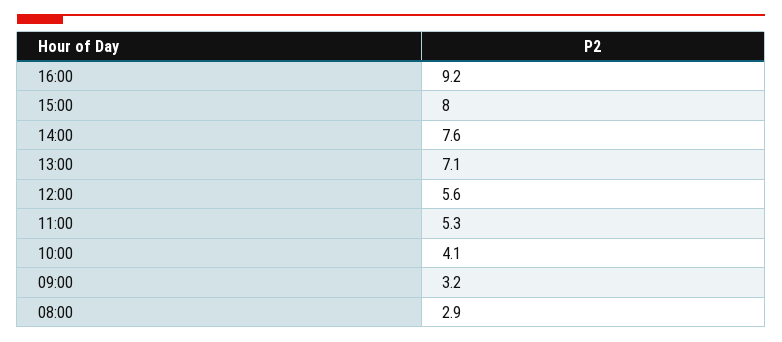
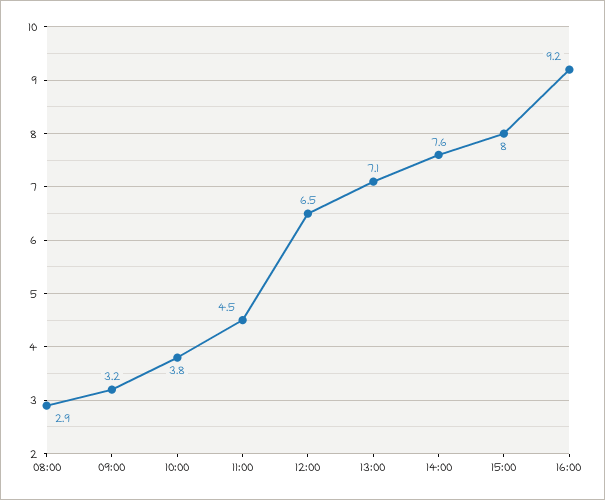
12:00: 5.6 -> 6.5
11:00: 5.3 -> 4.5
10:00: 4.1 -> 3.8

